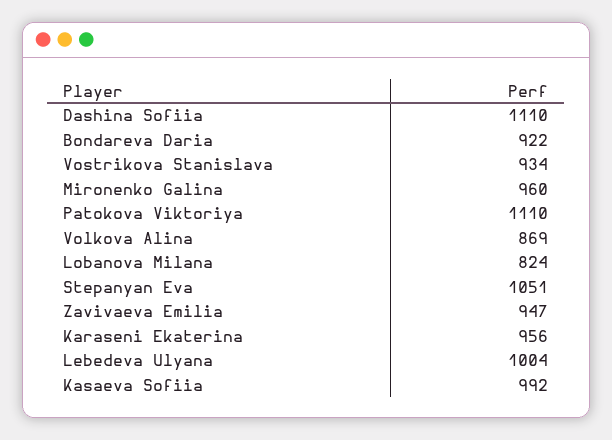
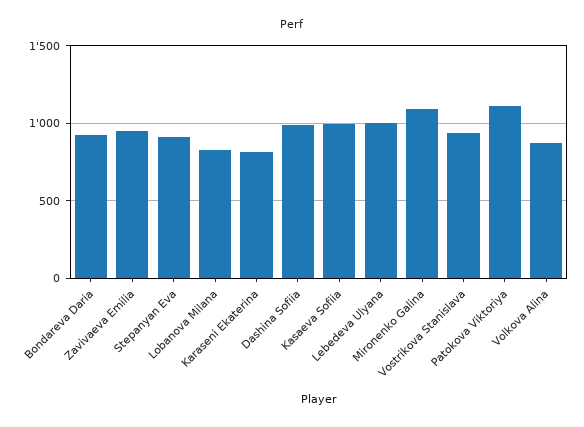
Dashina Sofiia: 1110 -> 1000
Mironenko Galina: 960 -> 1100
Stepanyan Eva: 1051 -> 900
Karaseni Ekaterina: 956 -> 800

